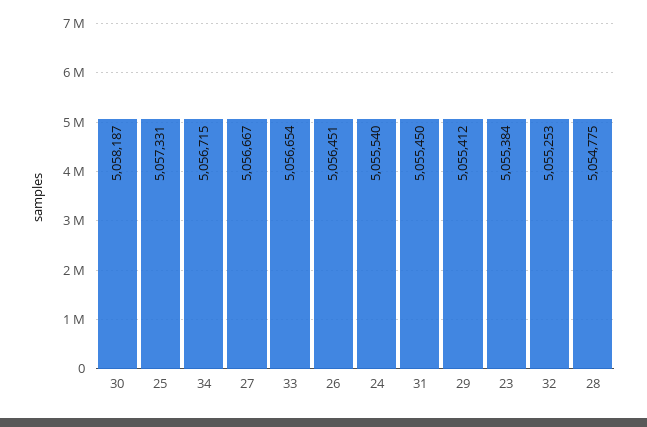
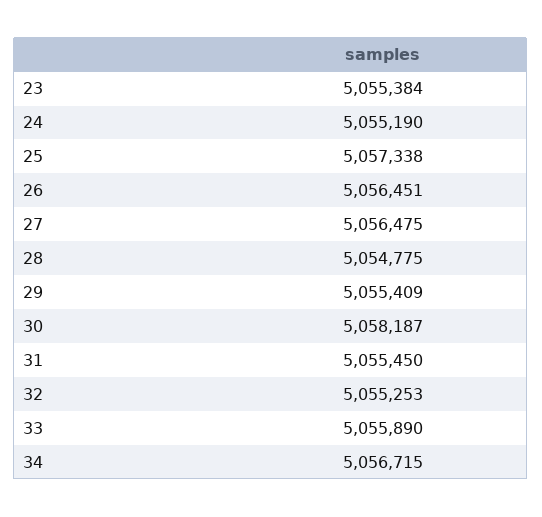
25: 5057331 -> 5057338
27: 5056667 -> 5056475
33: 5056654 -> 5055890
24: 5055540 -> 5055190
29: 5055412 -> 5055409

